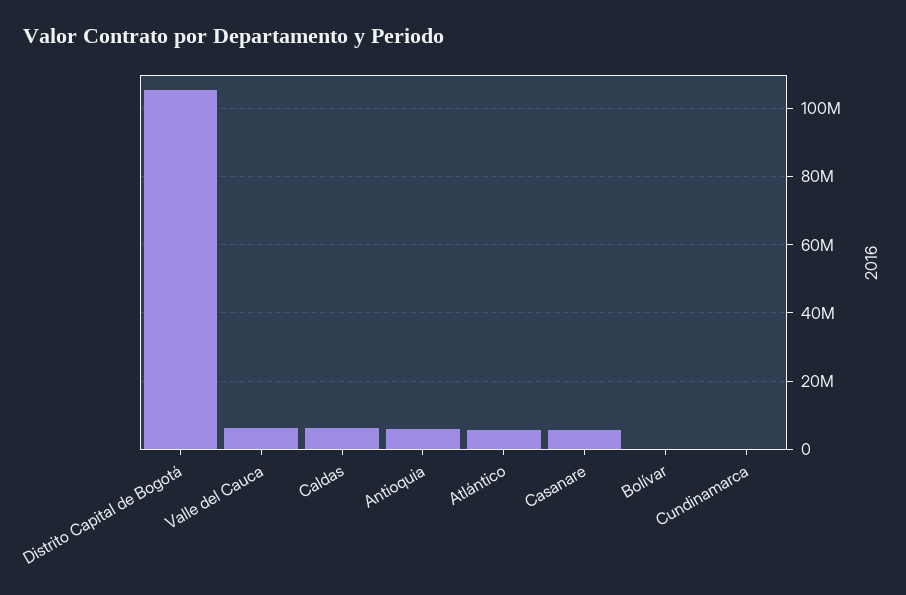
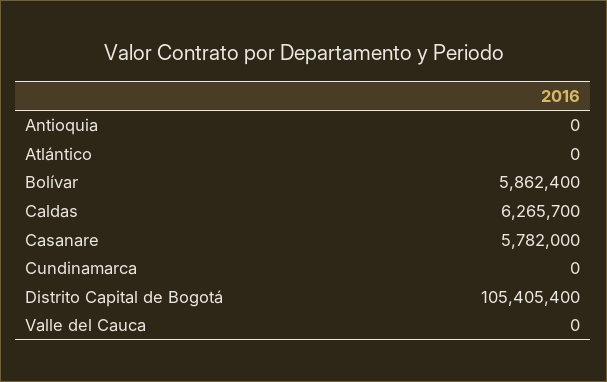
Valle del Cauca: 6000000 -> 0
Antioquia: 6000000 -> 0
Atlántico: 6000000 -> 0
Bolívar: 0 -> 5862400

